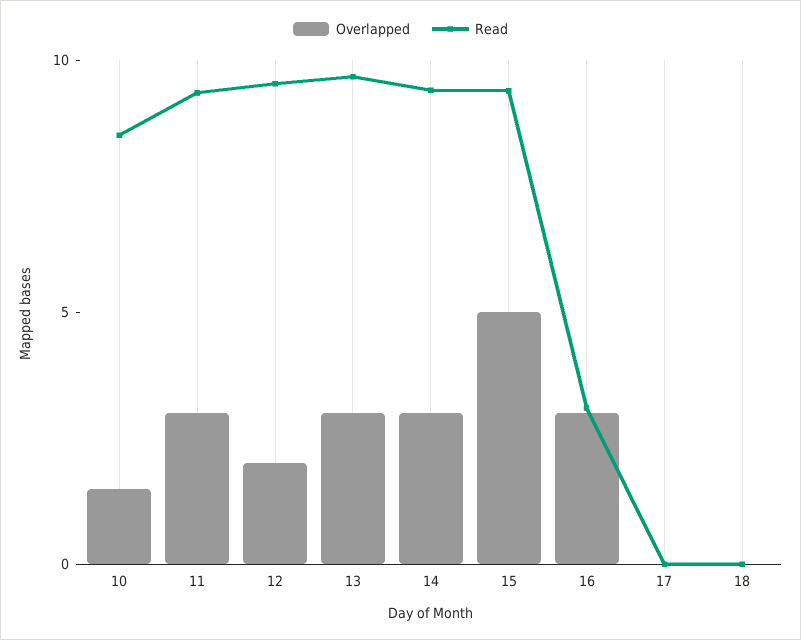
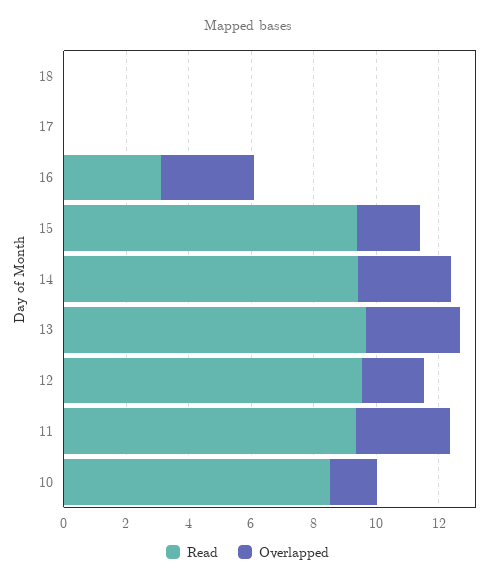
Overlapped, 15: 5 -> 2

